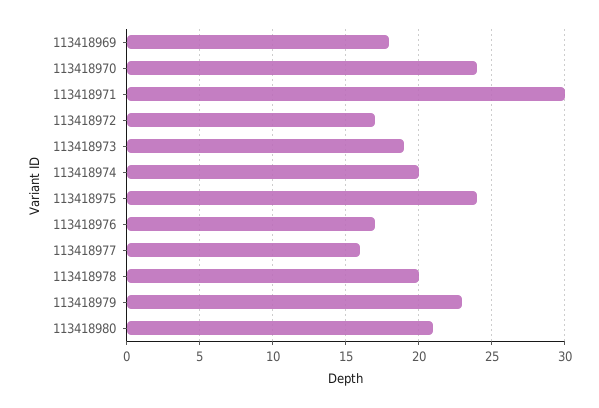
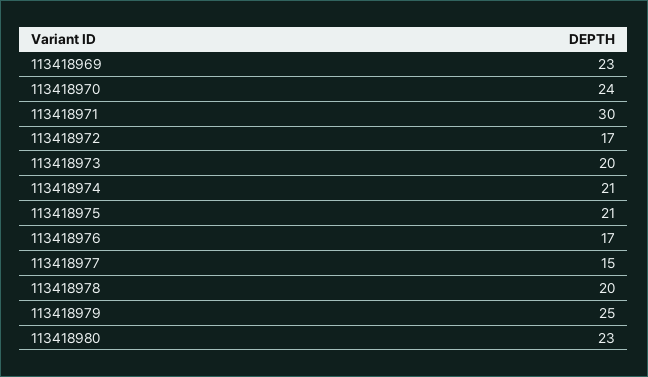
113418969: 18 -> 23
113418973: 19 -> 20
113418974: 20 -> 21
113418975: 24 -> 21
113418977: 16 -> 15
113418979: 23 -> 25
113418980: 21 -> 23

